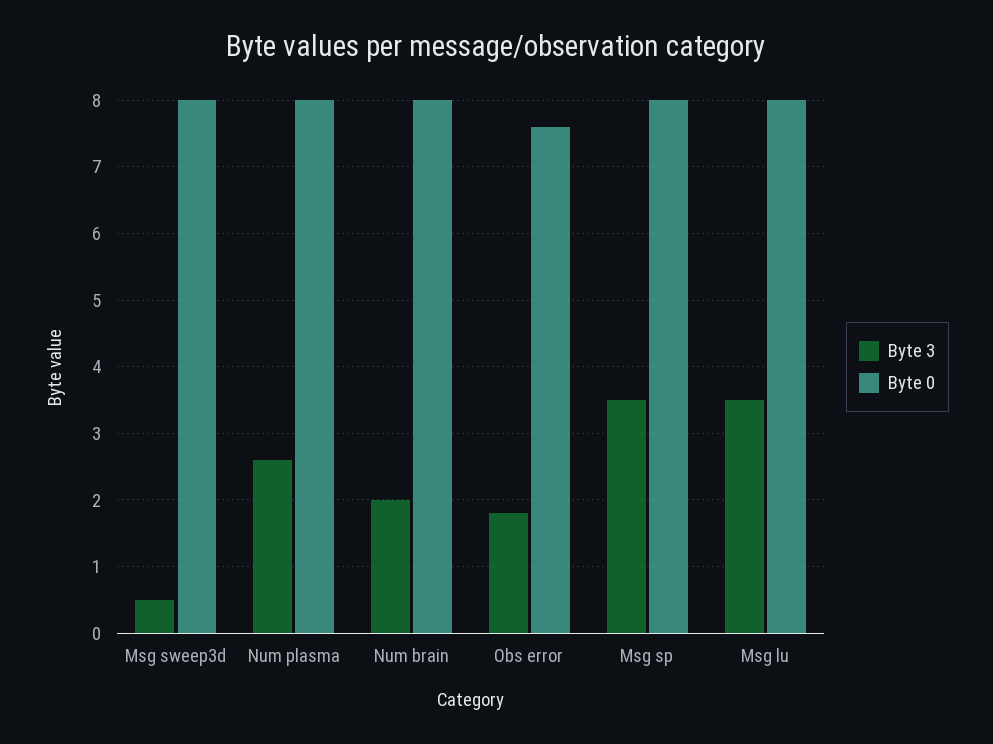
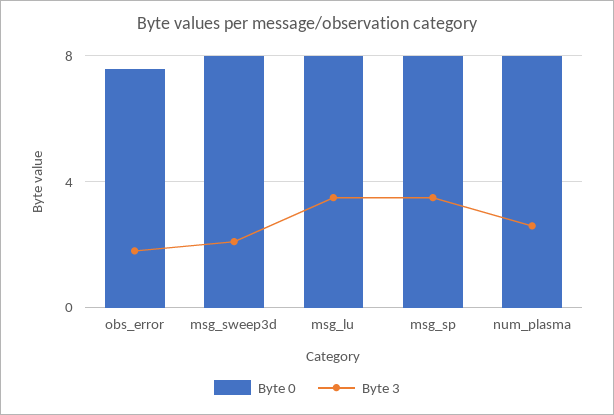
Byte 3, Msg sweep3d: 0.5 -> 2
Byte 3, Num brain: 2 -> none
Byte 0, Num brain: 8 -> none

